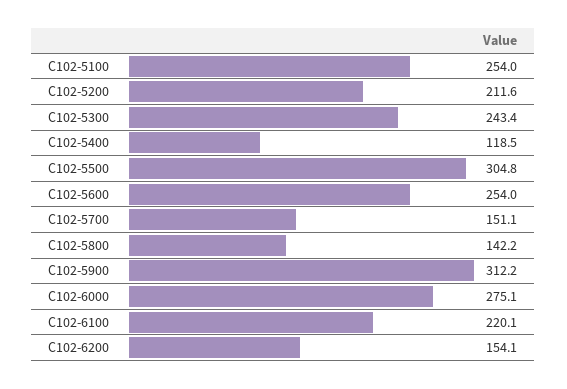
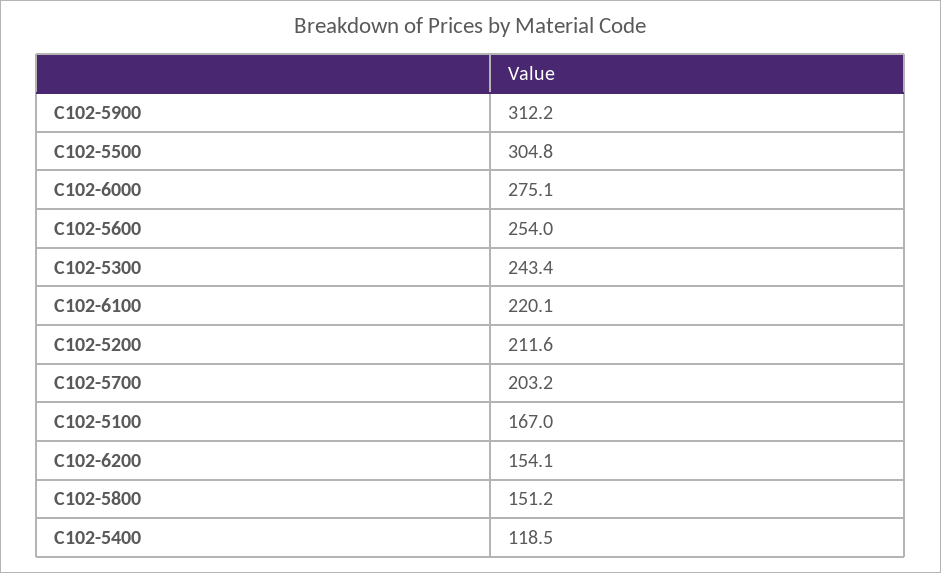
С102-5100: 254 -> 167
С102-5700: 151.1 -> 203.2
С102-5800: 142.2 -> 151.2

